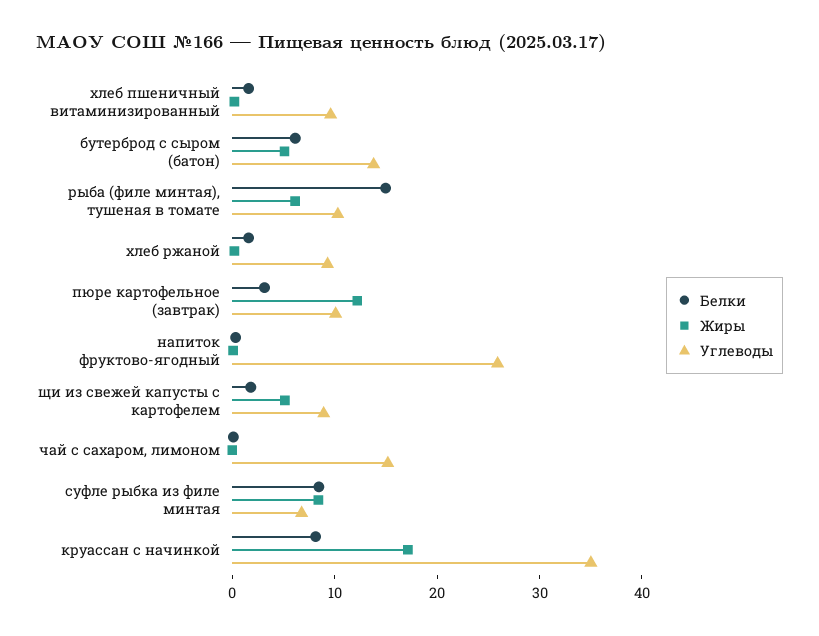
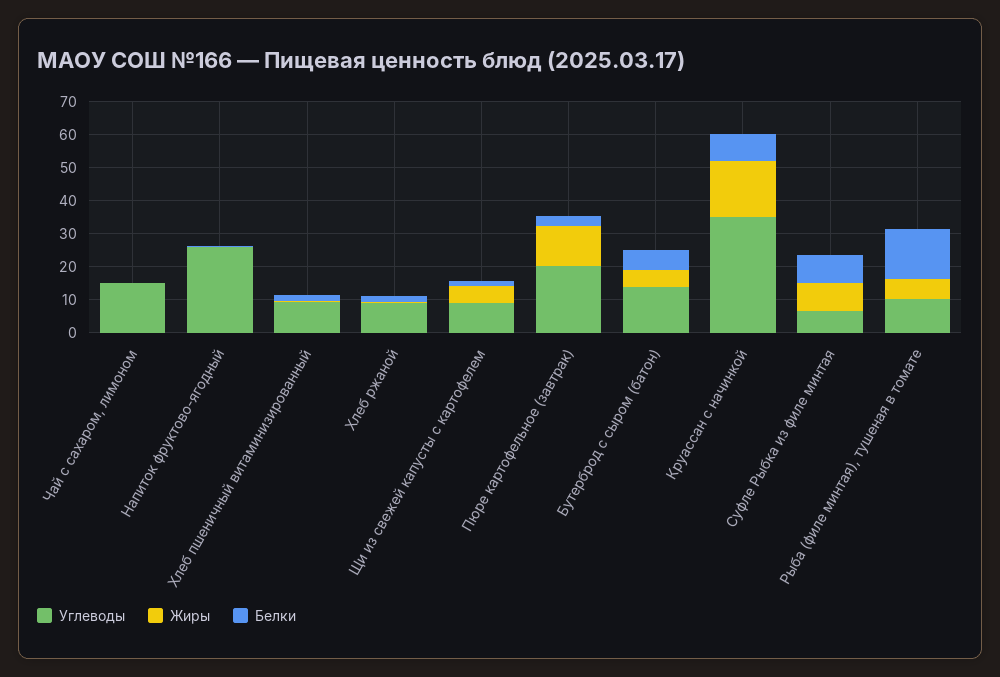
Углеводы, пюре картофельное (завтрак): 10 -> 20

